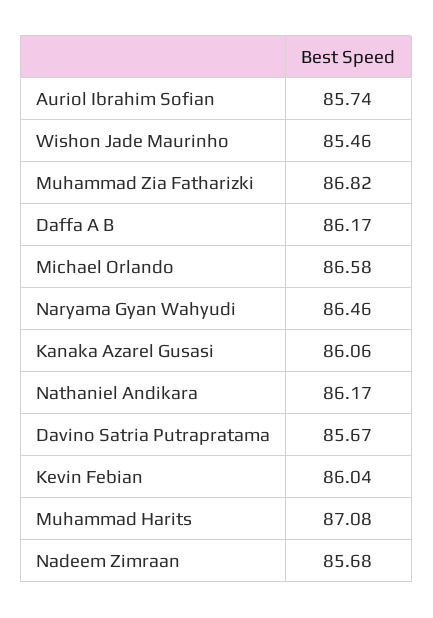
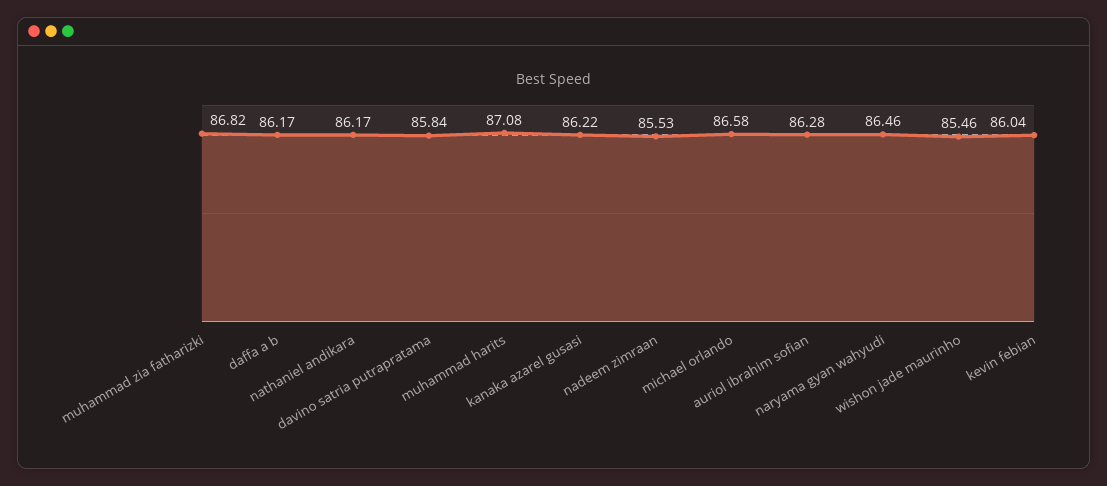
Auriol Ibrahim Sofian: 85.74 -> 86.28
Kanaka Azarel Gusasi: 86.06 -> 86.22
Davino Satria Putrapratama: 85.67 -> 85.84
Nadeem Zimraan: 85.68 -> 85.53

